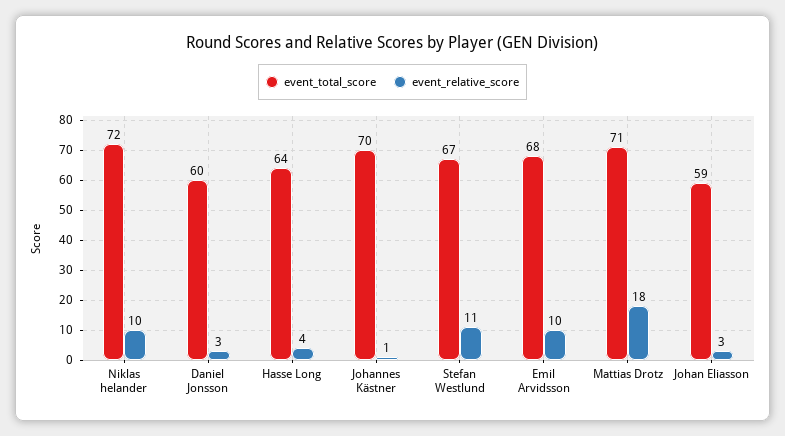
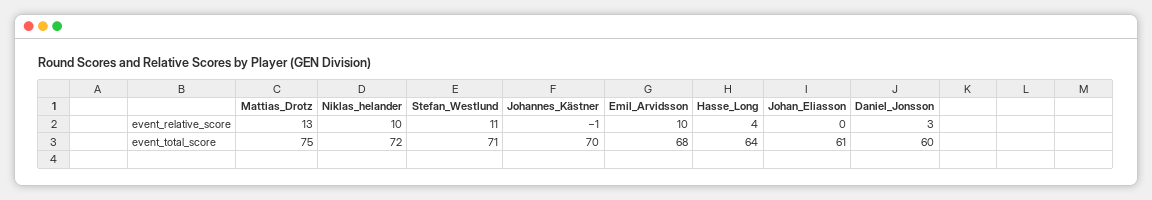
event_relative_score, Johannes Kästner: 1 -> -1
event_total_score, Stefan Westlund: 67 -> 71
event_total_score, Mattias Drotz: 71 -> 75
event_relative_score, Mattias Drotz: 18 -> 13
event_total_score, Johan Eliasson: 59 -> 61
event_relative_score, Johan Eliasson: 3 -> 0

